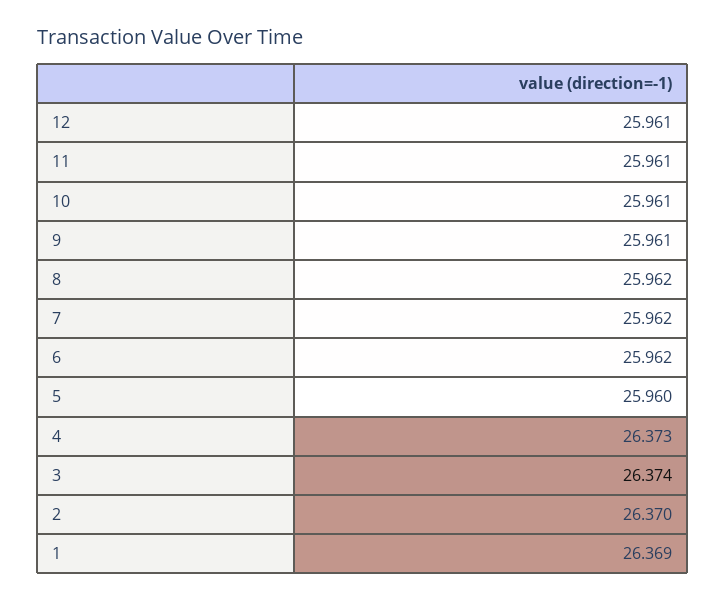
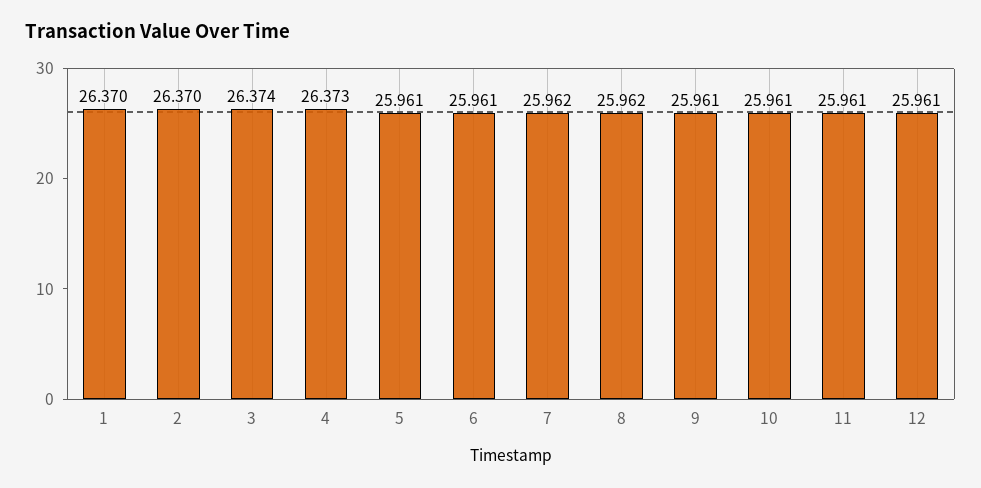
6: 25.962 -> 25.961
5: 25.96 -> 25.961
1: 26.369 -> 26.37

